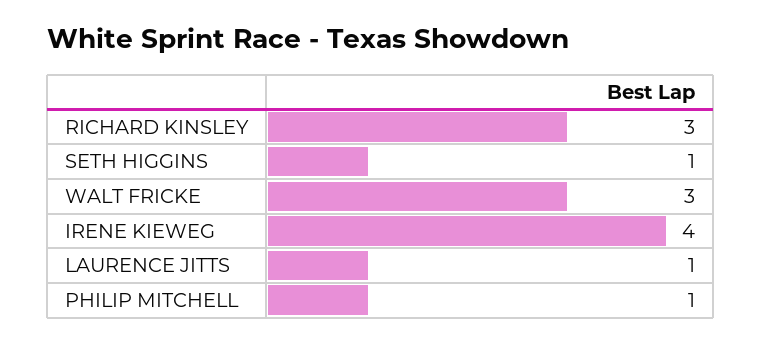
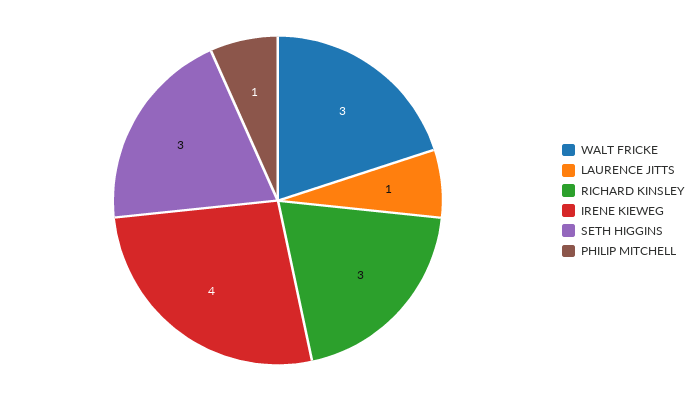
SETH HIGGINS: 1 -> 3

